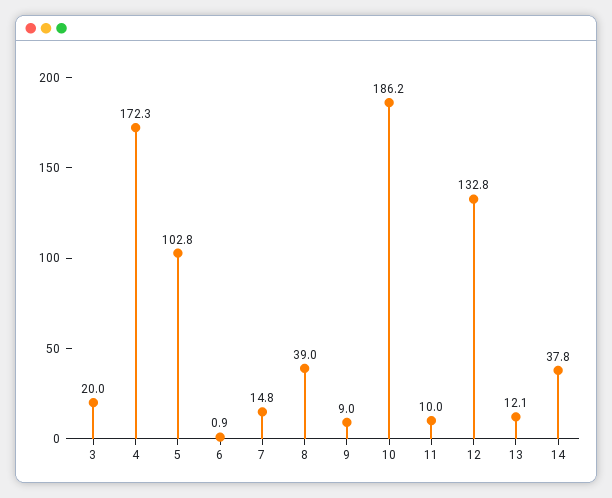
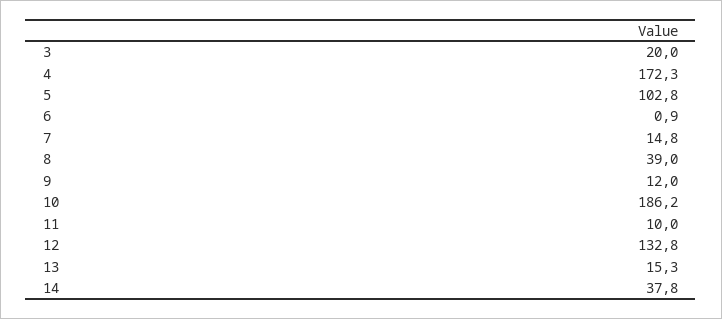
9: 9 -> 12
13: 12.1 -> 15.3

